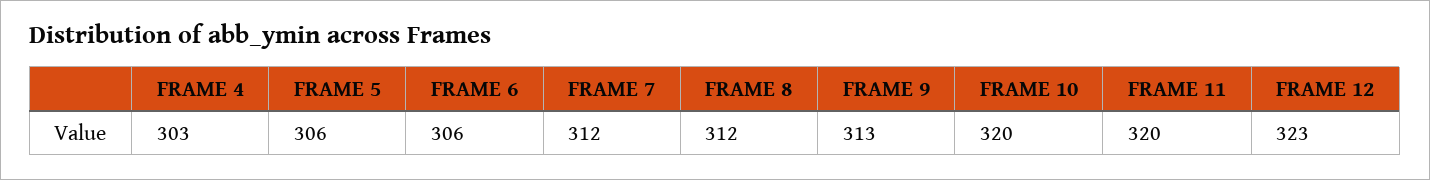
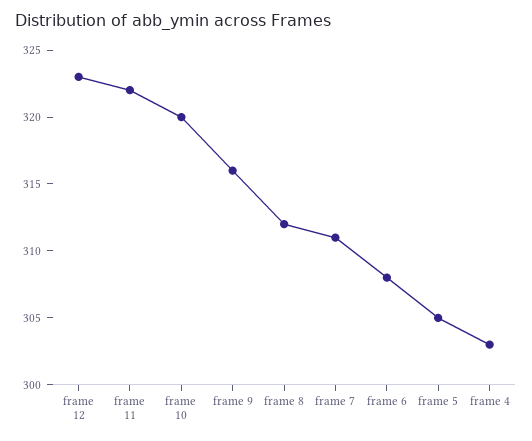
FRAME 5: 306 -> 305
FRAME 6: 306 -> 308
FRAME 7: 312 -> 311
FRAME 9: 313 -> 316
FRAME 11: 320 -> 322

